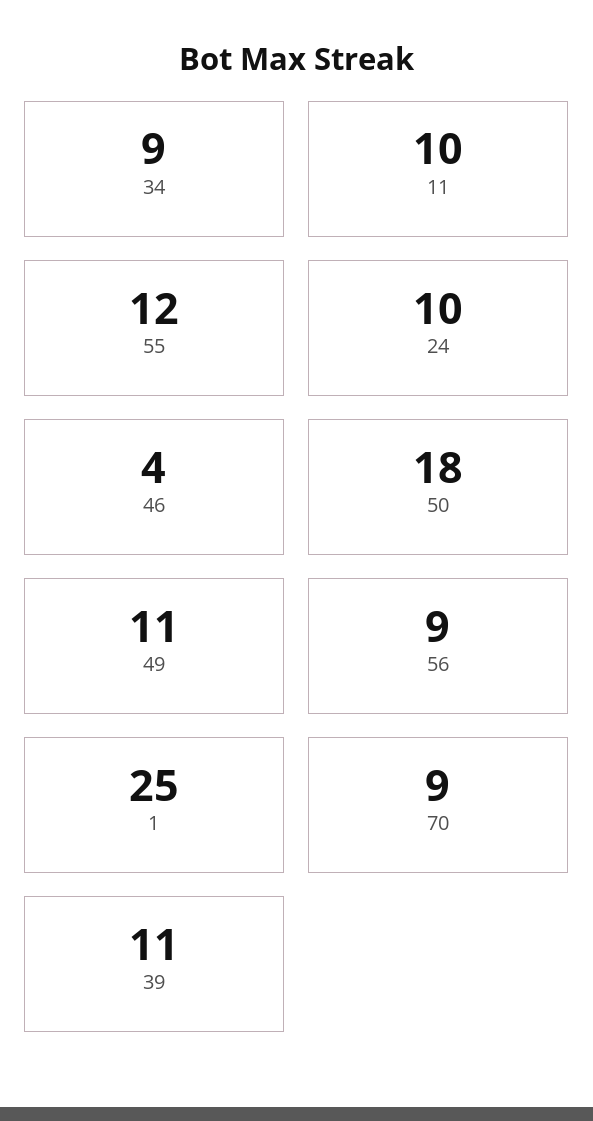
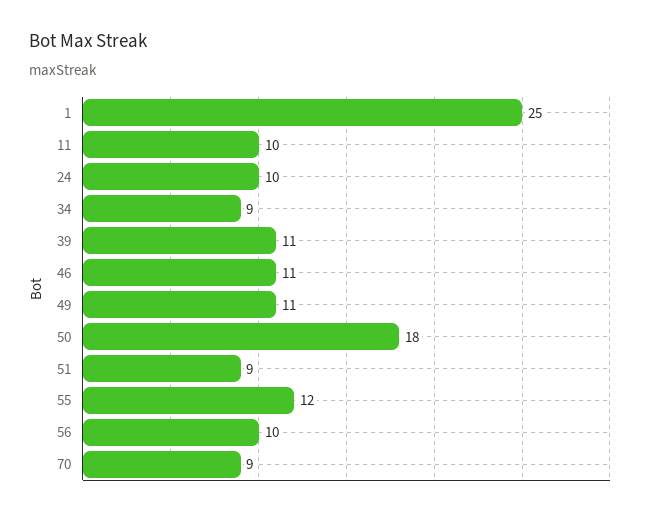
46: 4 -> 11
56: 9 -> 10
51: none -> 9

